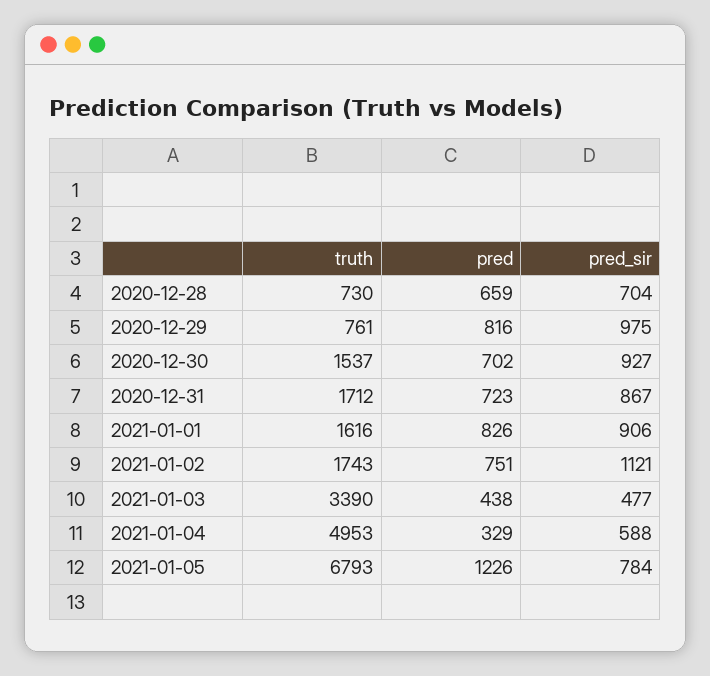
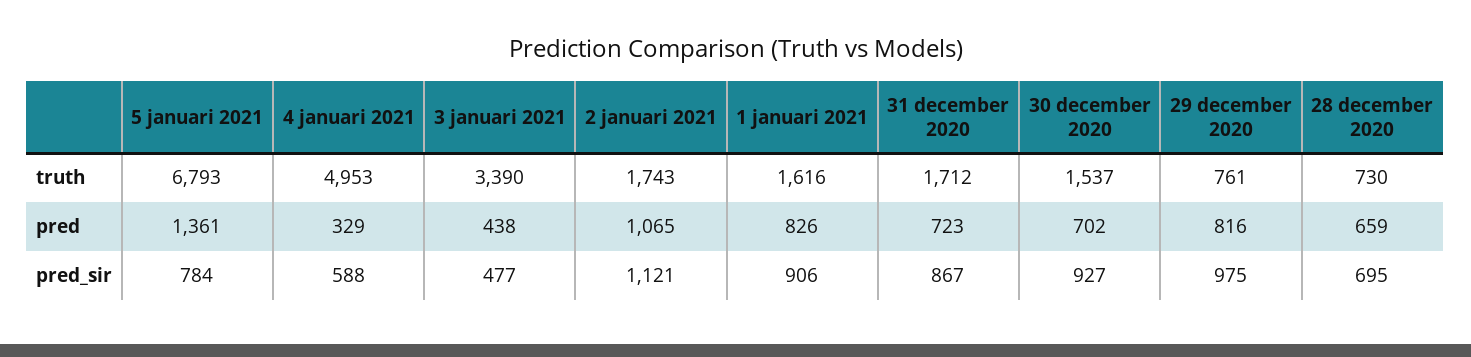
pred_sir, 2020-12-28: 704 -> 695
pred, 2021-01-02: 751 -> 1065
pred, 2021-01-05: 1226 -> 1361

